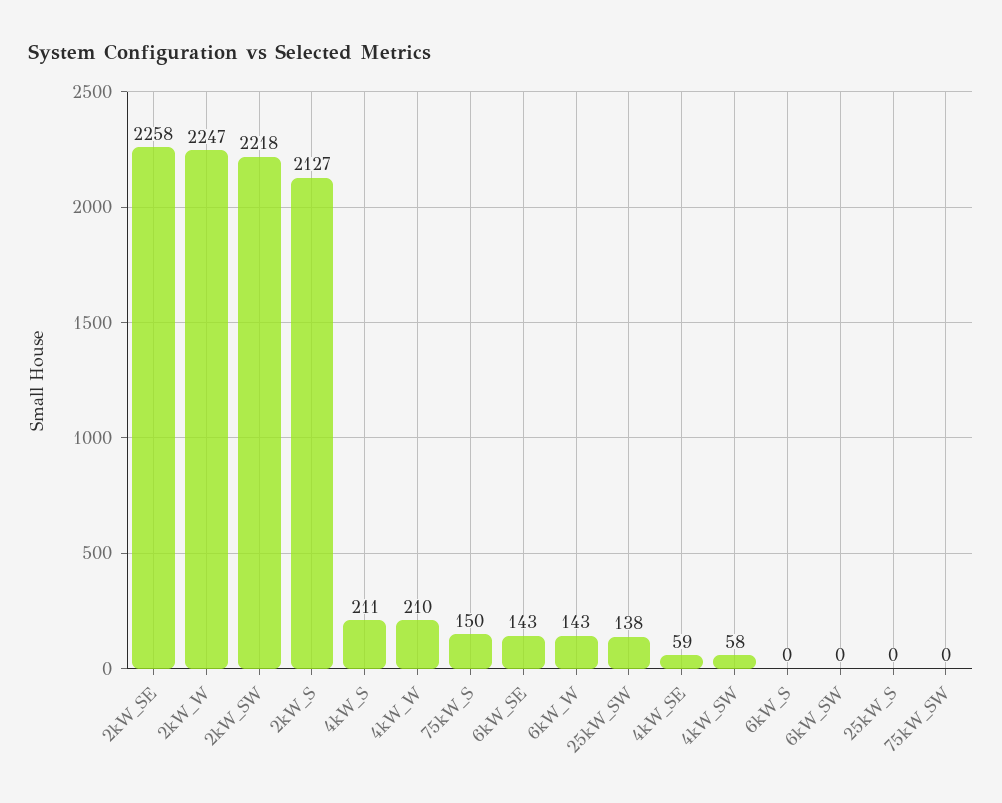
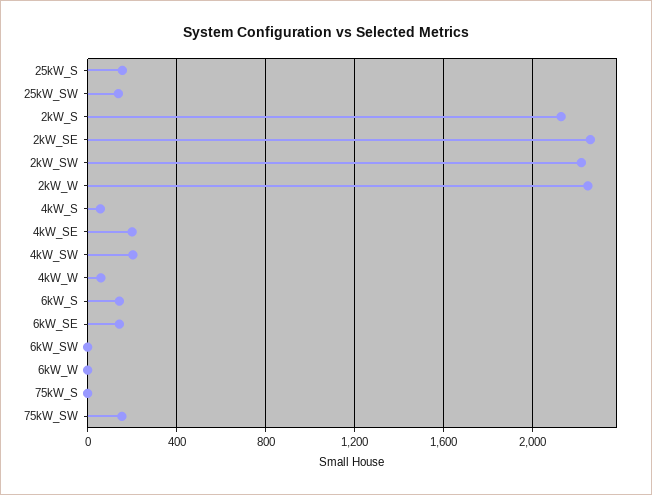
4kW_S: 211 -> 50
4kW_W: 210 -> 50
75kW_S: 150 -> 0
6kW_W: 143 -> 0
4kW_SE: 59 -> 200
4kW_SW: 58 -> 200
6kW_S: 0 -> 150
25kW_S: 0 -> 150
75kW_SW: 0 -> 150

